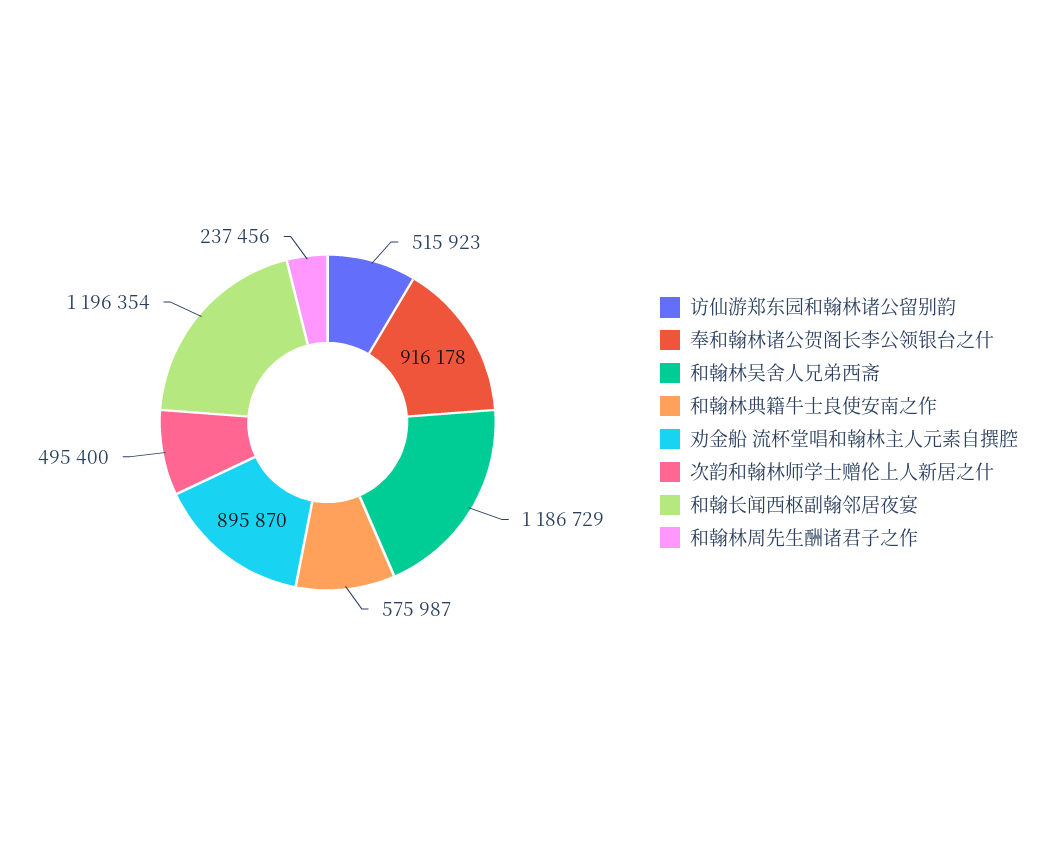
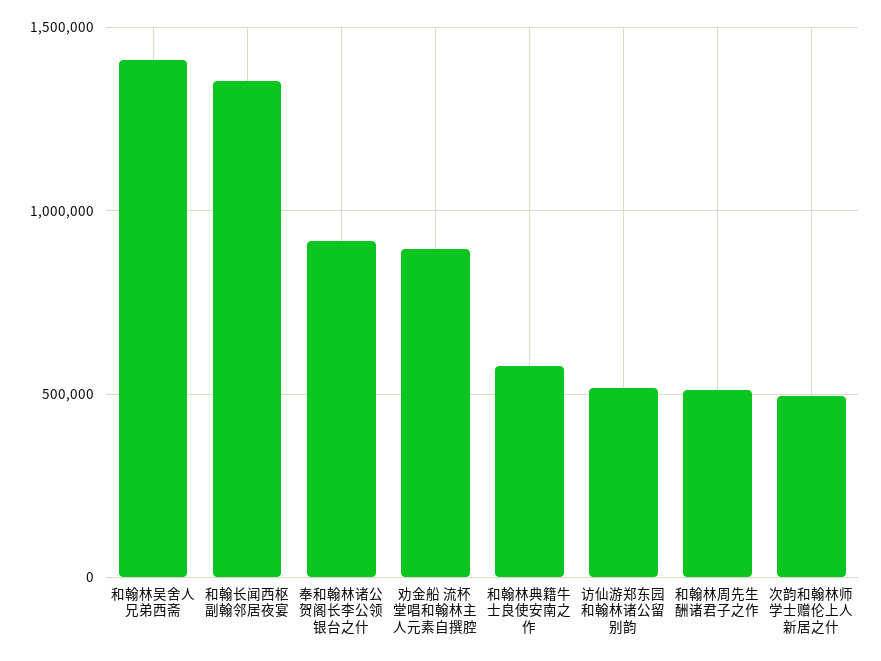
和翰林吴舍人兄弟西斋: 1186729 -> 1400000
和翰长闻西枢副翰邻居夜宴: 1196354 -> 1350000
和翰林周先生酬诸君子之作: 237456 -> 500000

